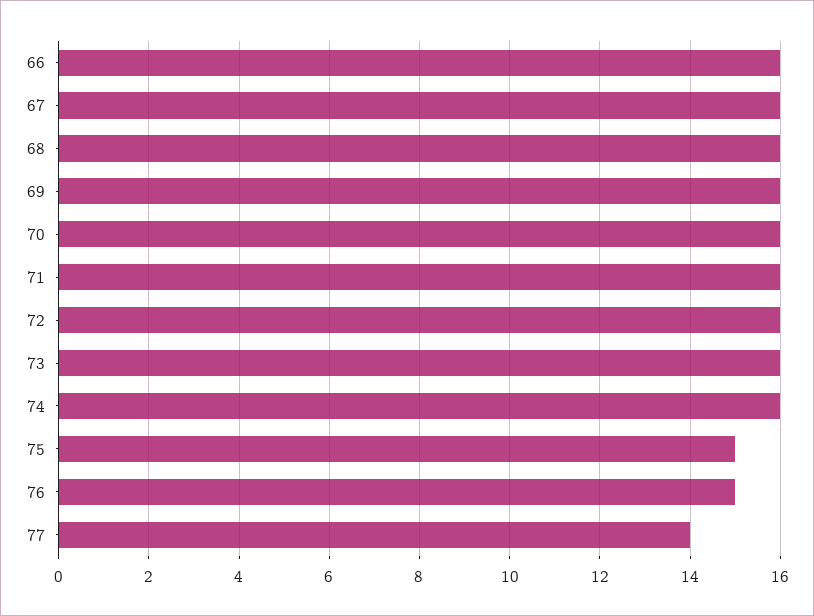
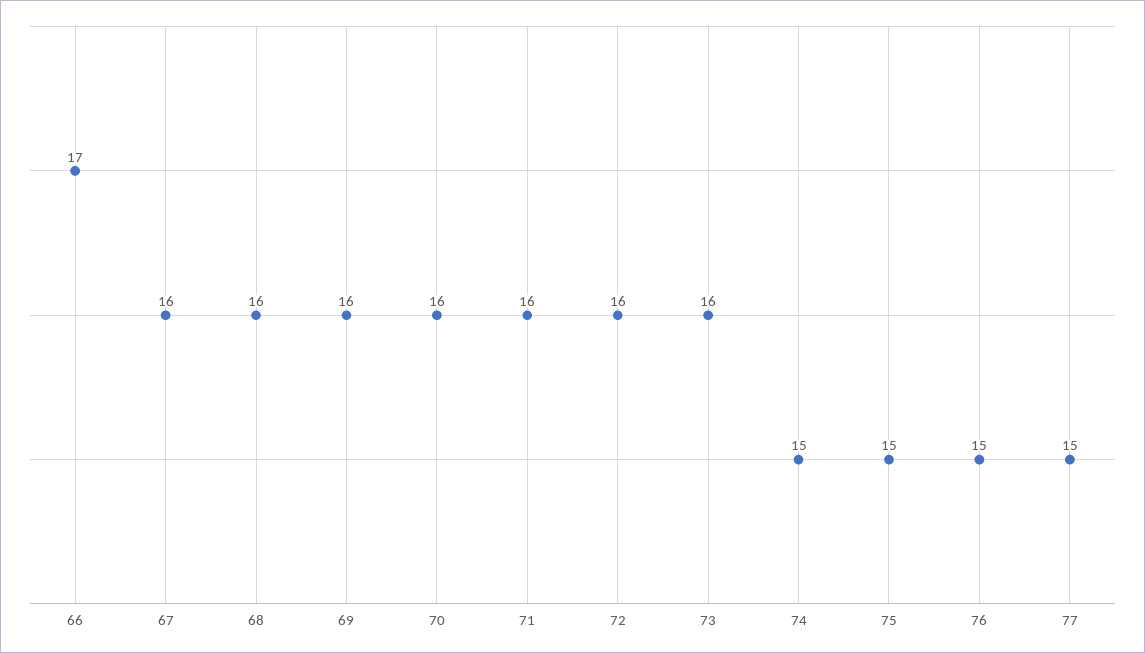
66: 16 -> 17
74: 16 -> 15
77: 14 -> 15

